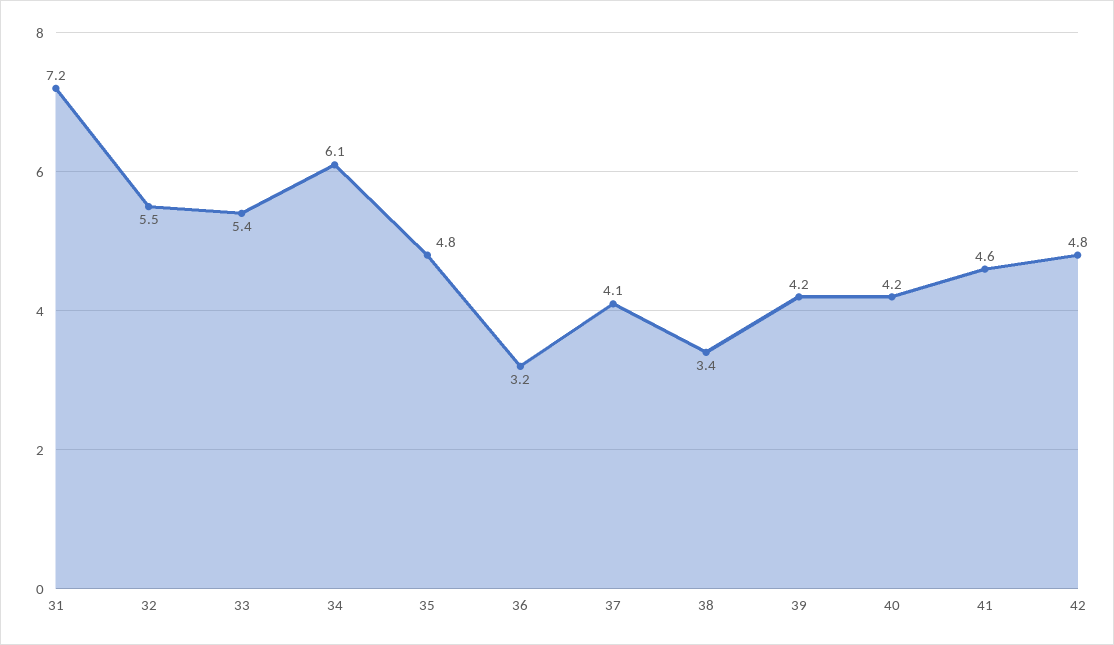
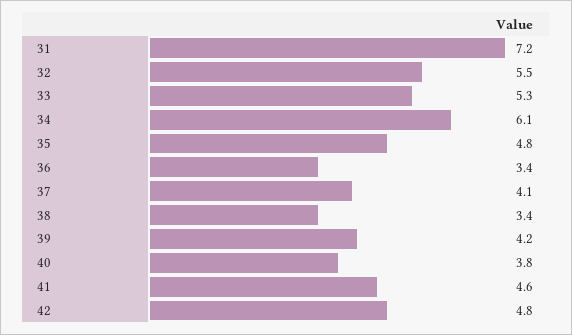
33: 5.4 -> 5.3
36: 3.2 -> 3.4
40: 4.2 -> 3.8

